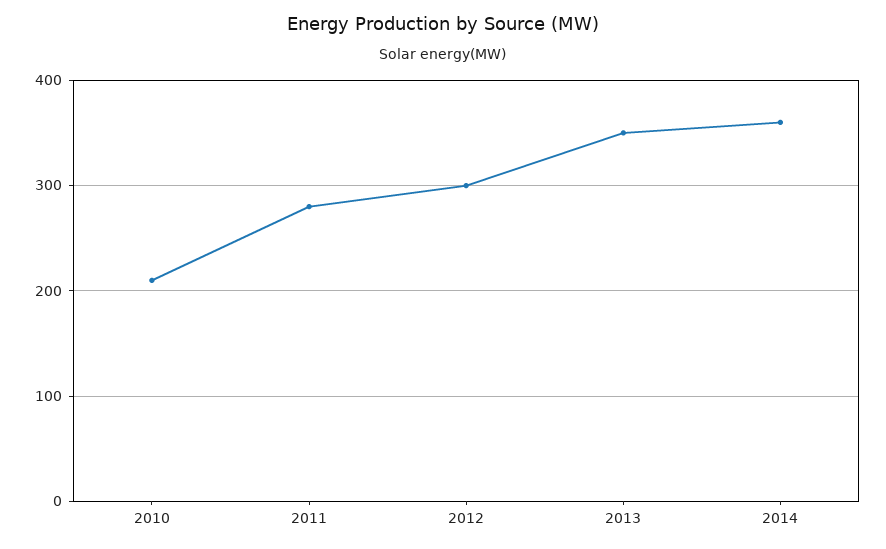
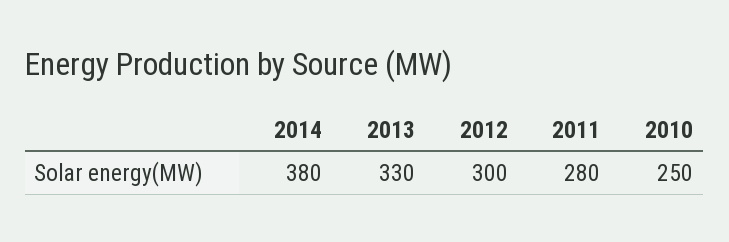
2010: 210 -> 250
2013: 350 -> 330
2014: 360 -> 380

